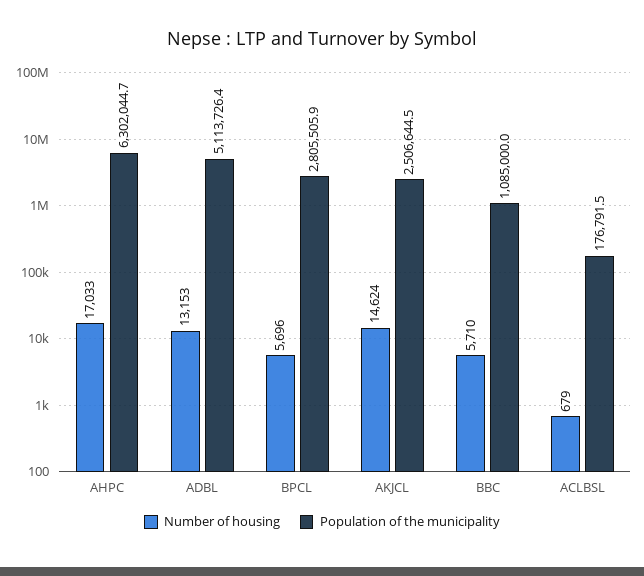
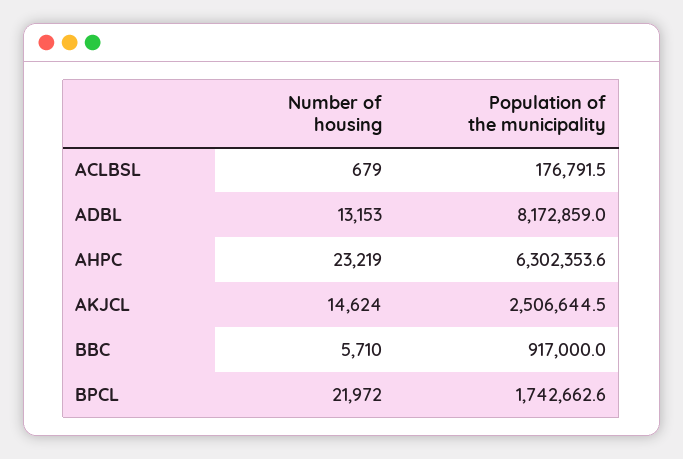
Number of housing, AHPC: 17033 -> 23219
Population of the municipality, AHPC: 6302044.7 -> 6302353.6
Population of the municipality, ADBL: 5113726.4 -> 8172859
Number of housing, BPCL: 5696 -> 21972
Population of the municipality, BPCL: 2805505.9 -> 1742662.6
Population of the municipality, BBC: 1085000 -> 917000

